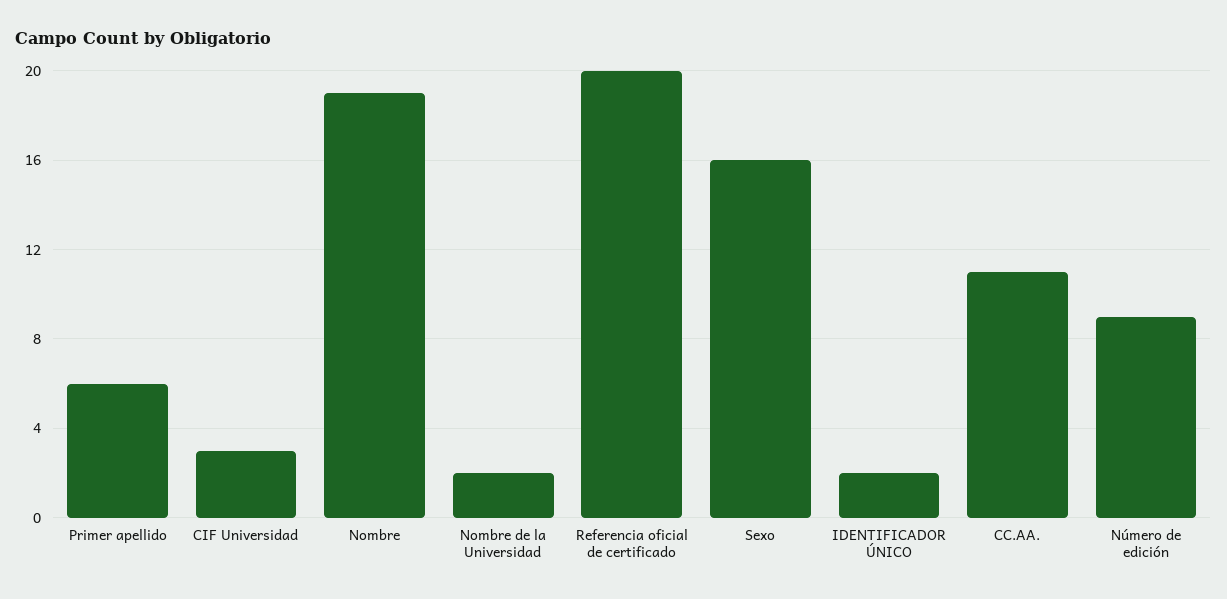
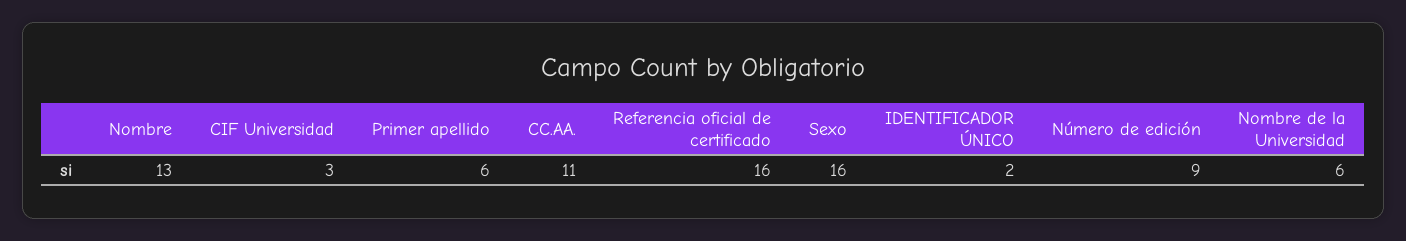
Nombre: 19 -> 13
Nombre de la Universidad: 2 -> 6
Referencia oficial de certificado: 20 -> 16

